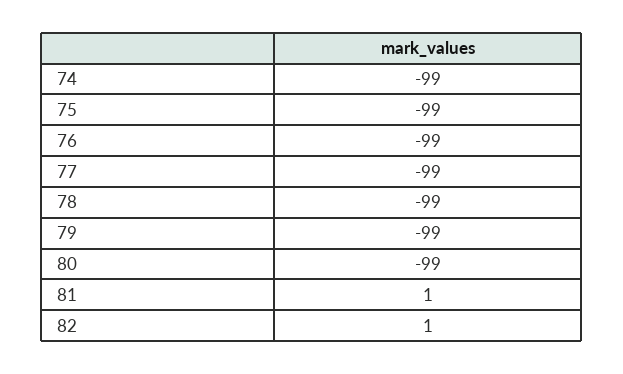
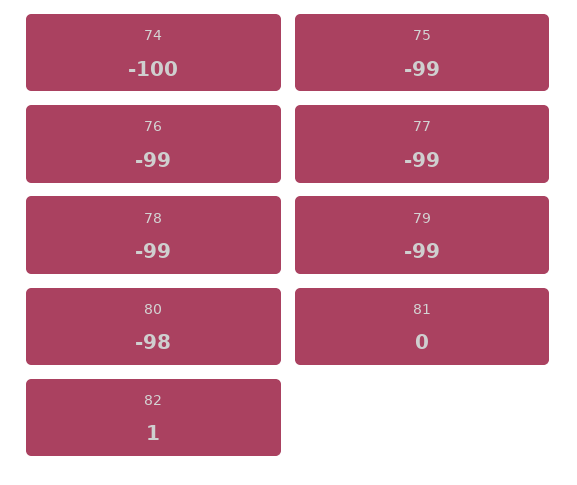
74: -99 -> -100
80: -99 -> -98
81: 1 -> 0

